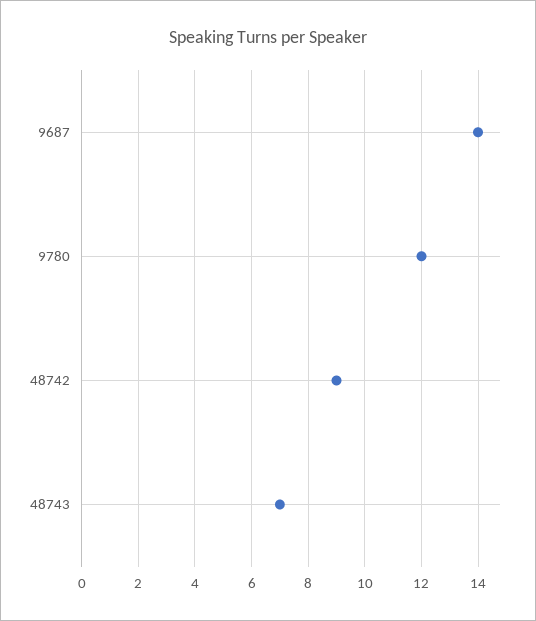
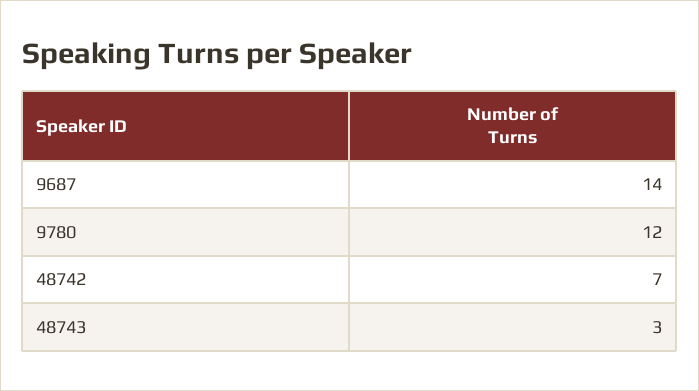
48742: 9 -> 7
48743: 7 -> 3

